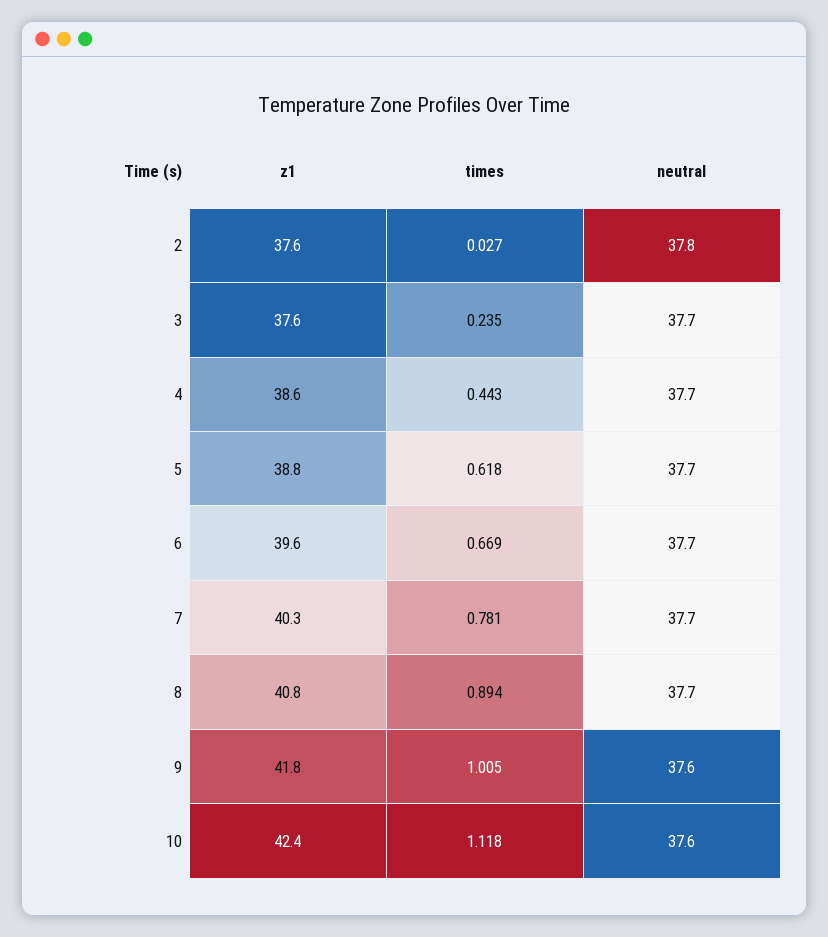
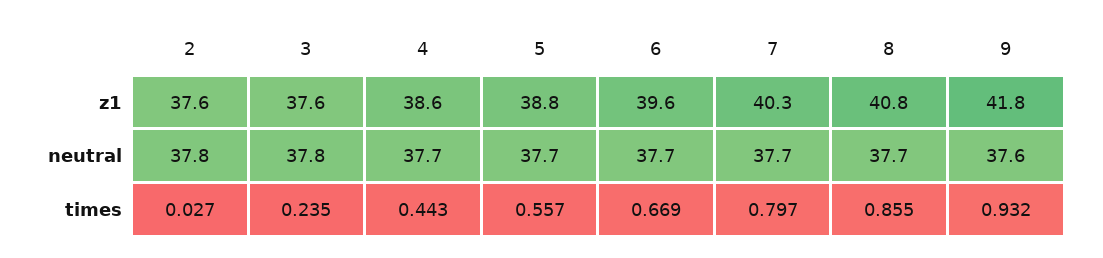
neutral, 3: 37.7 -> 37.8
times, 5: 0.618 -> 0.557
times, 7: 0.781 -> 0.797
times, 8: 0.894 -> 0.855
times, 9: 1.005 -> 0.932
z1, 10: 42.4 -> none
times, 10: 1.118 -> none
neutral, 10: 37.6 -> none

